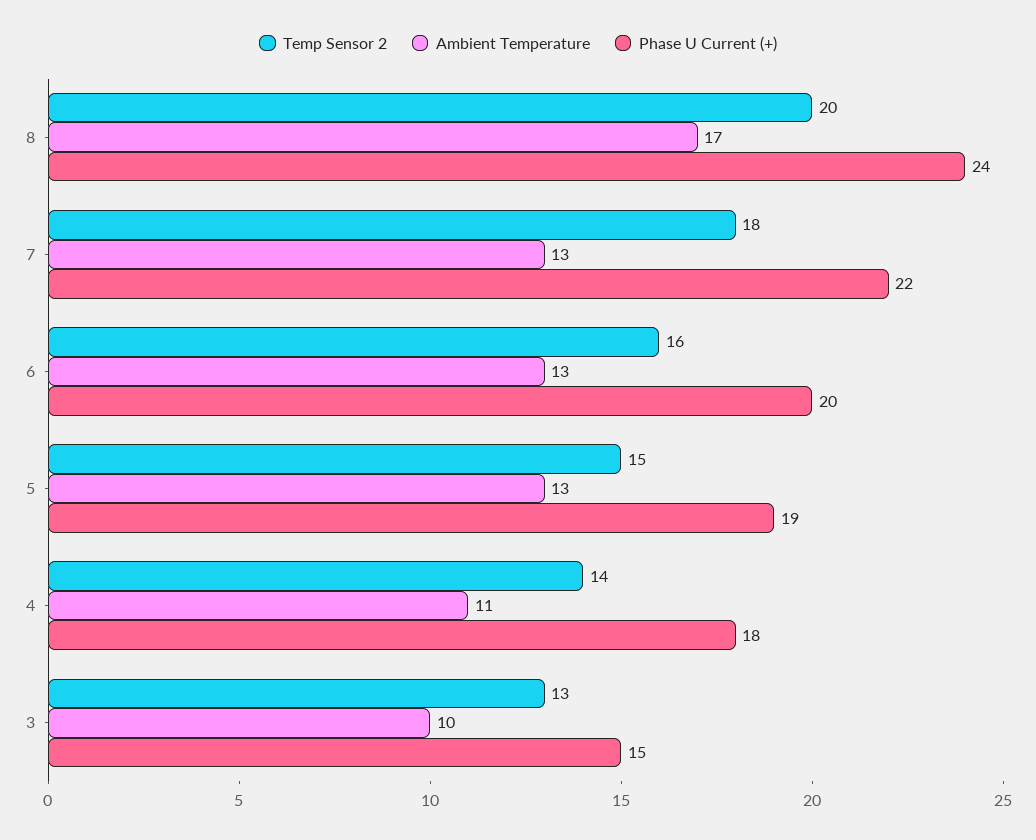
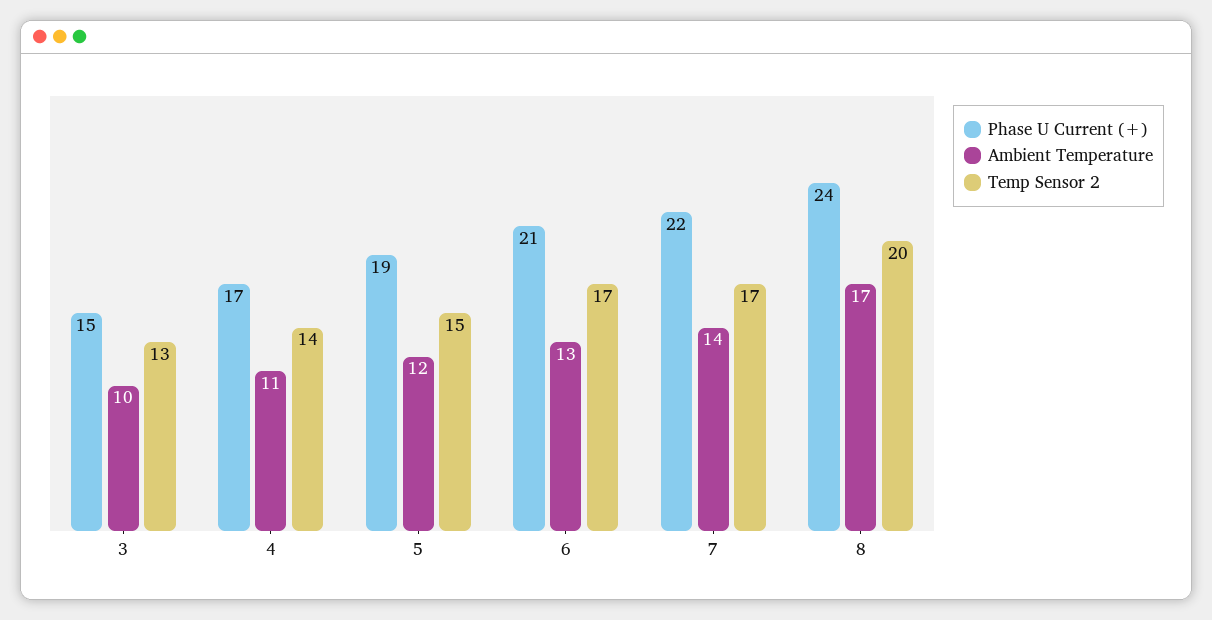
Temp Sensor 2, 7: 18 -> 17
Ambient Temperature, 7: 13 -> 14
Temp Sensor 2, 6: 16 -> 17
Phase U Current (+), 6: 20 -> 21
Ambient Temperature, 5: 13 -> 12
Phase U Current (+), 4: 18 -> 17

